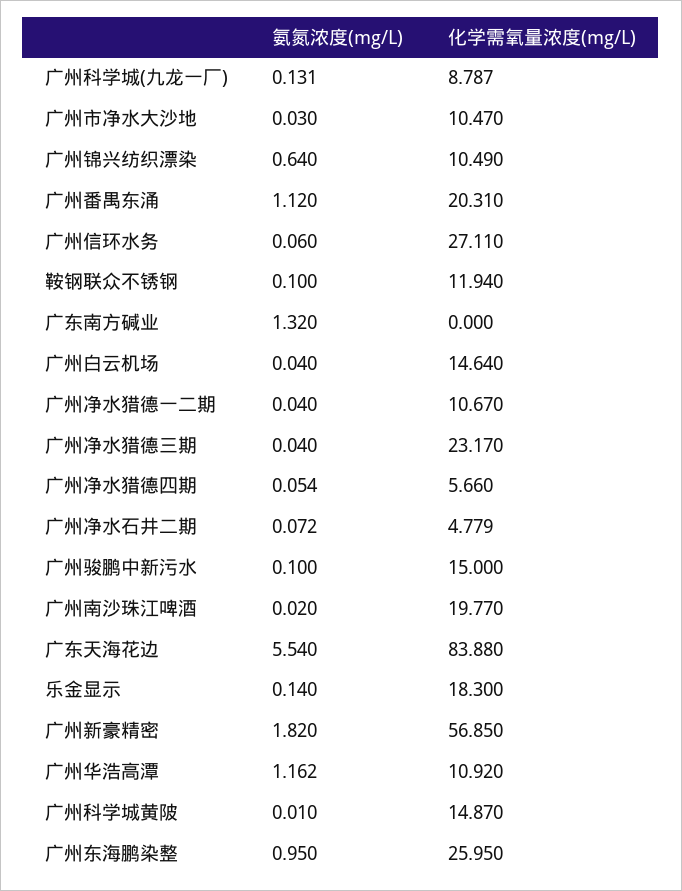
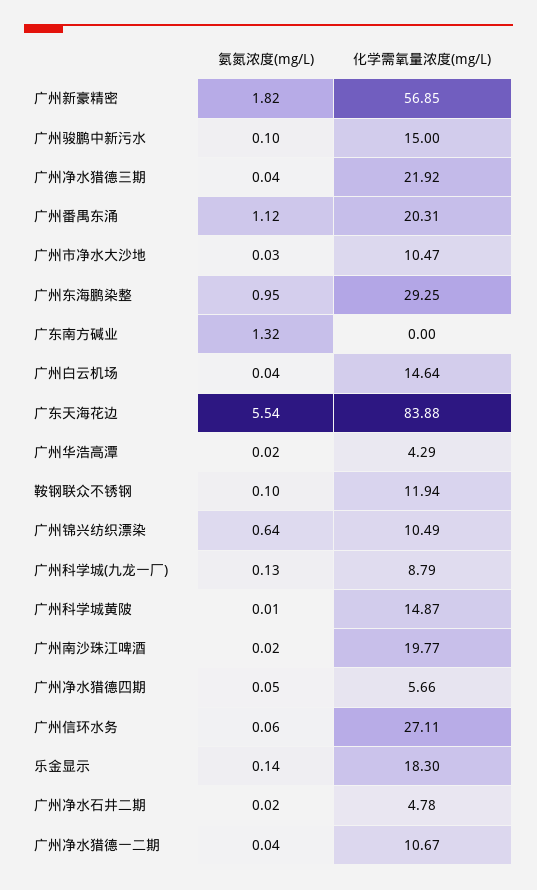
化学需氧量浓度(mg/L), 广州净水猎德三期: 23.17 -> 21.92
氨氮浓度(mg/L), 广州净水石井二期: 0.072 -> 0.02
氨氮浓度(mg/L), 广州华浩高潭: 1.162 -> 0.02
化学需氧量浓度(mg/L), 广州华浩高潭: 10.92 -> 4.29
化学需氧量浓度(mg/L), 广州东海鹏染整: 25.95 -> 29.25

